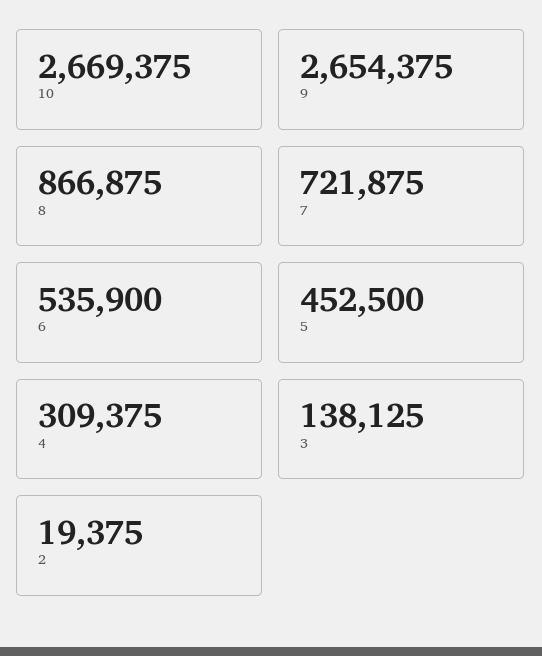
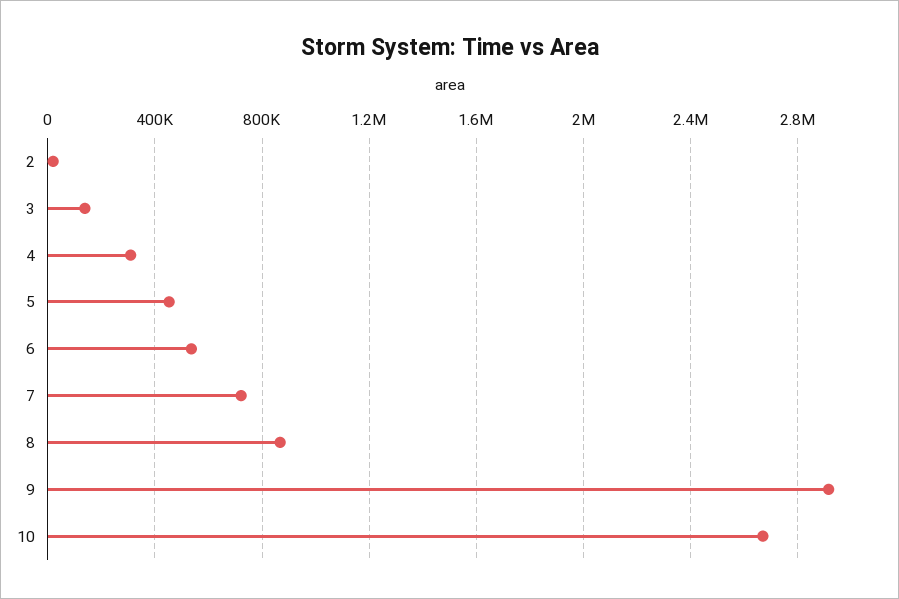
9: 2654375 -> 2900000

